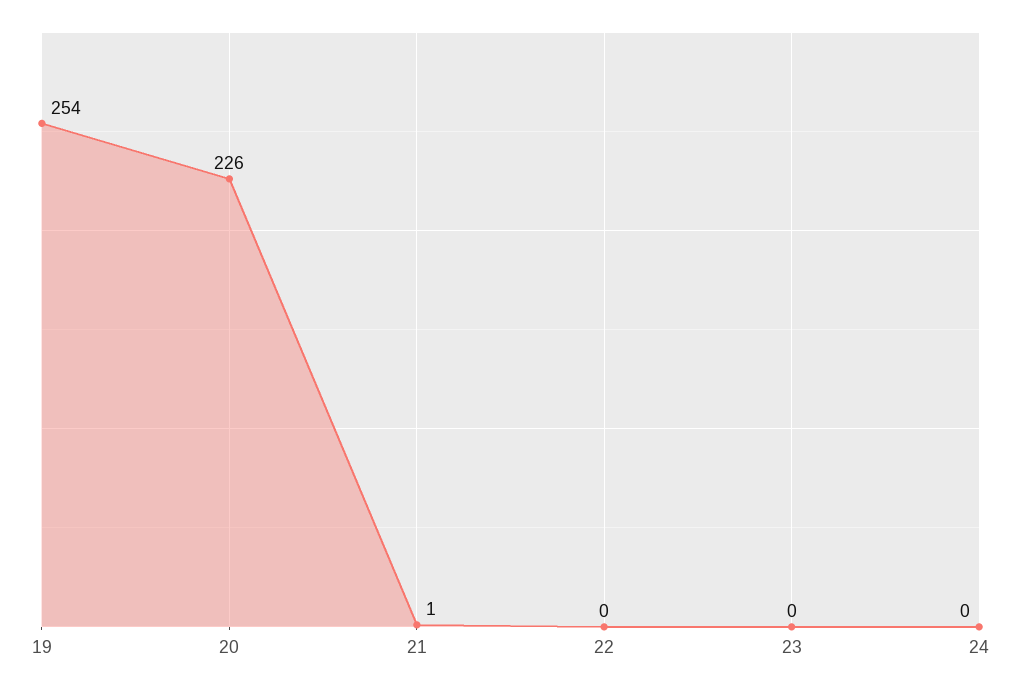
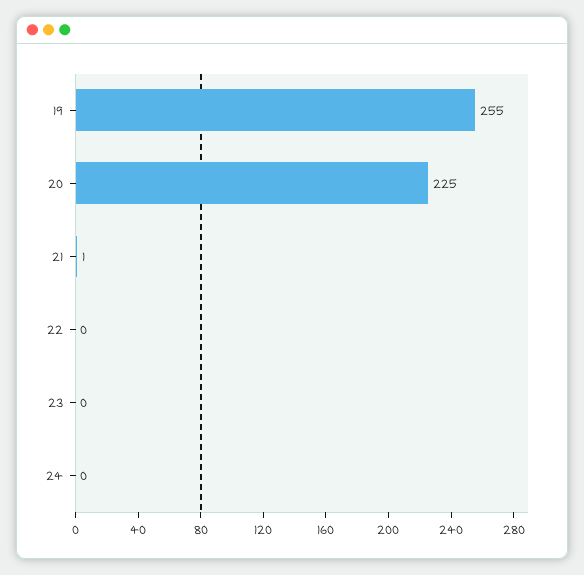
19: 254 -> 255
20: 226 -> 225

